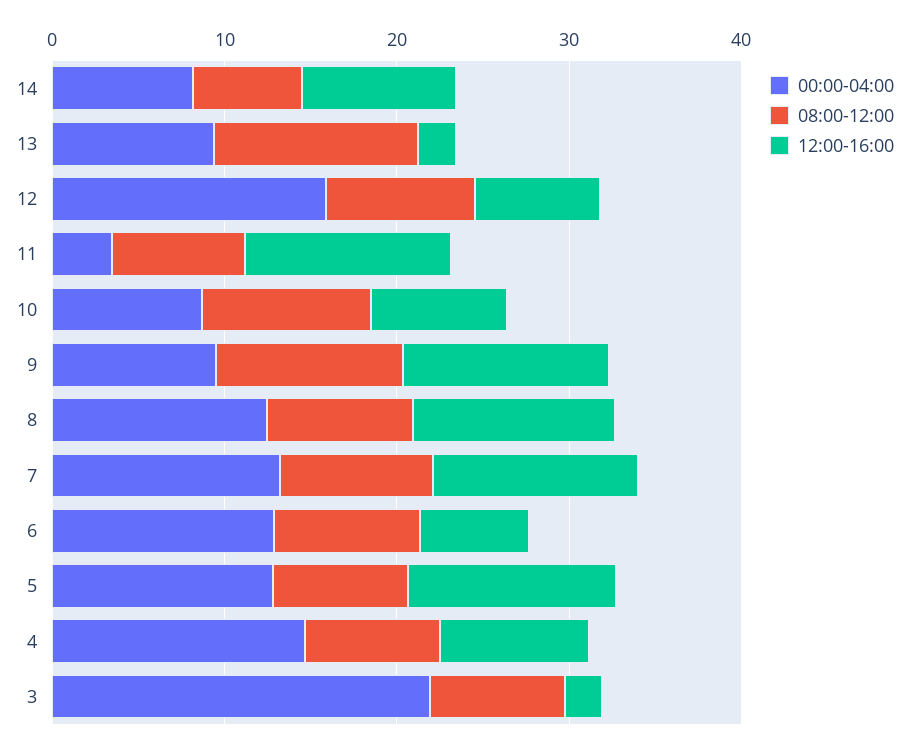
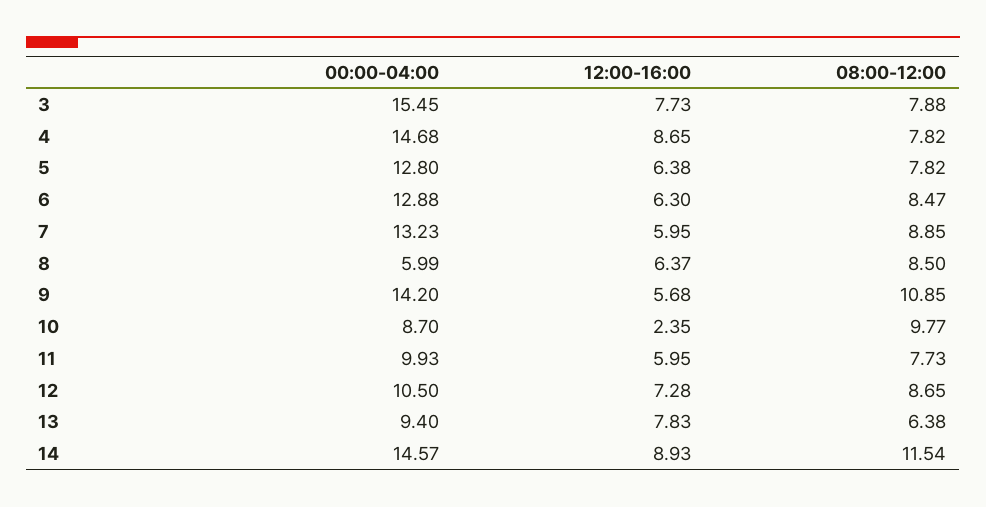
00:00-04:00, 14: 8 -> 14.57
08:00-12:00, 14: 6 -> 11.54
08:00-12:00, 13: 12 -> 6.38
12:00-16:00, 13: 2 -> 7.83
00:00-04:00, 12: 16 -> 10.5
00:00-04:00, 11: 4 -> 9.93
12:00-16:00, 11: 12 -> 5.95
12:00-16:00, 10: 8 -> 2.35
00:00-04:00, 9: 10 -> 14.2
12:00-16:00, 9: 12 -> 5.68
00:00-04:00, 8: 12 -> 5.99
12:00-16:00, 8: 12 -> 6.37
12:00-16:00, 7: 12 -> 5.95
12:00-16:00, 5: 12 -> 6.38
00:00-04:00, 3: 22 -> 15.45
12:00-16:00, 3: 2 -> 7.73

